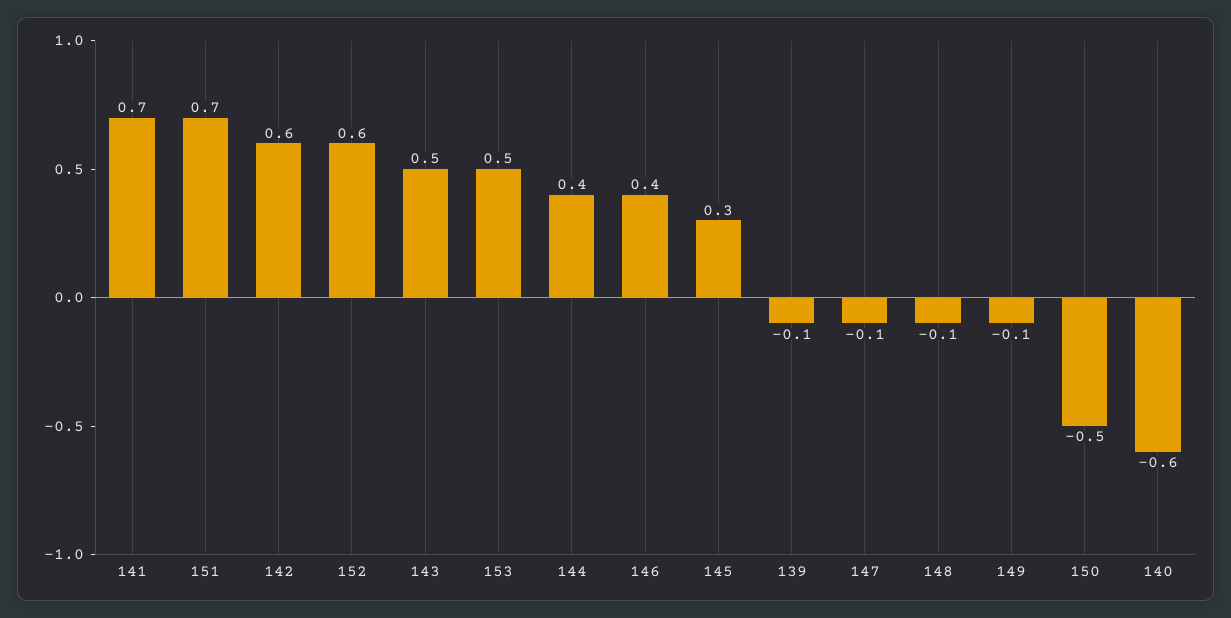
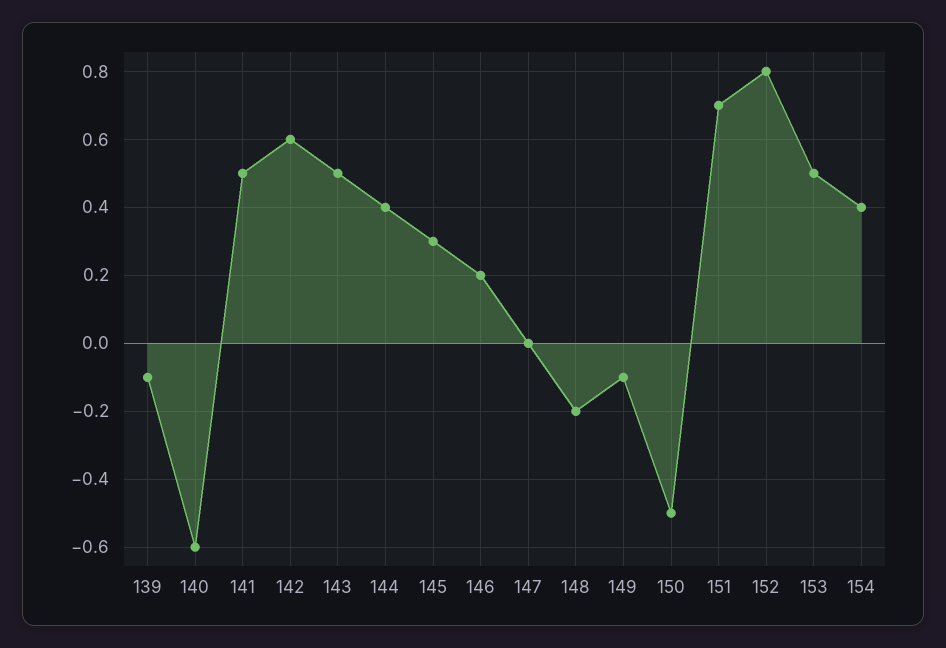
141: 0.7 -> 0.5
152: 0.6 -> 0.8
146: 0.4 -> 0.2
147: -0.1 -> 0
148: -0.1 -> -0.2
154: none -> 0.4

